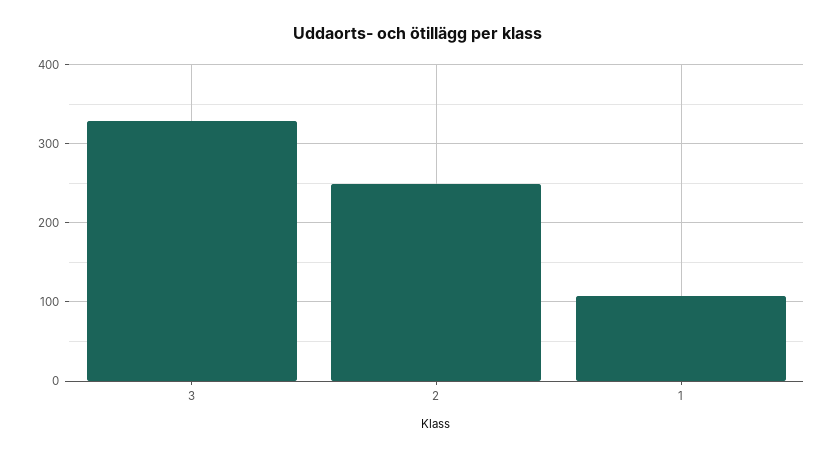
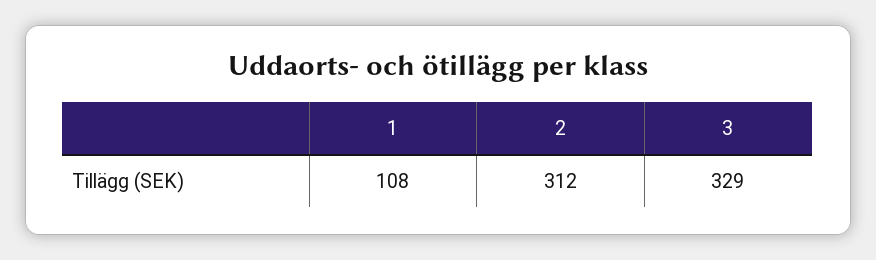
2: 250 -> 312

